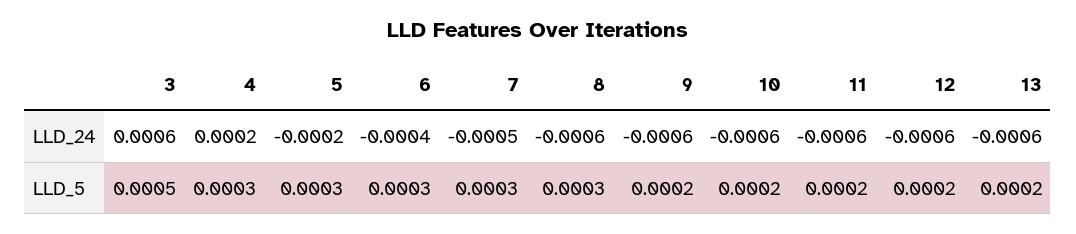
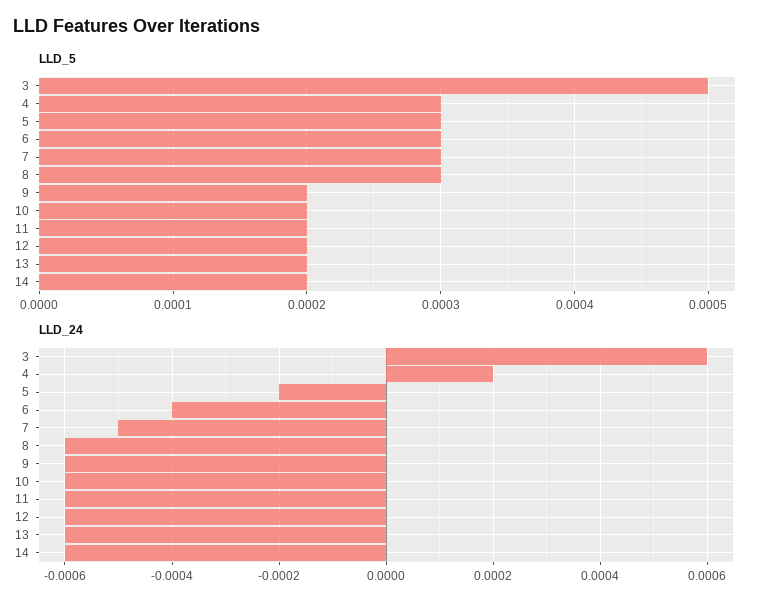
LLD_5, 14: none -> 0.0002
LLD_24, 14: none -> -0.0006

